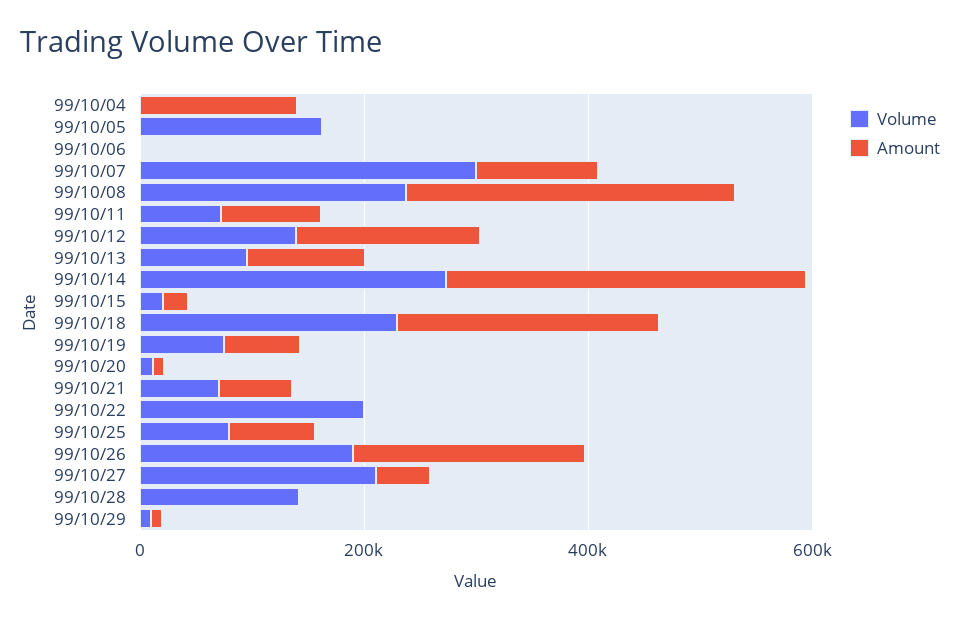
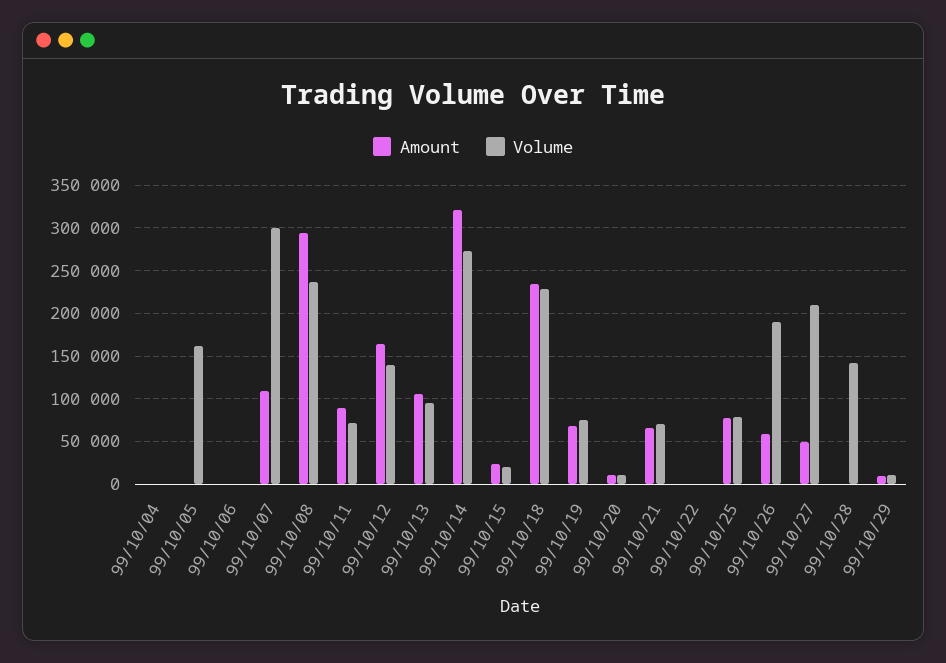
Amount, 99/10/04: 150000 -> 0
Volume, 99/10/22: 200000 -> 0
Amount, 99/10/26: 200000 -> 60000

